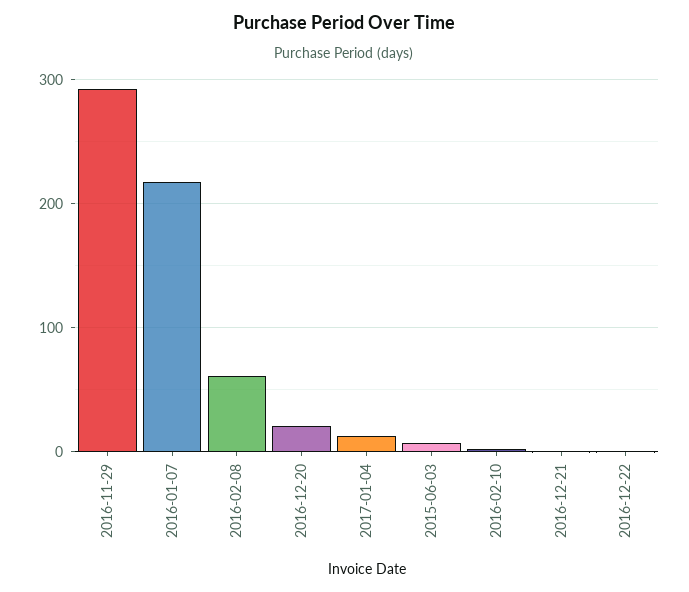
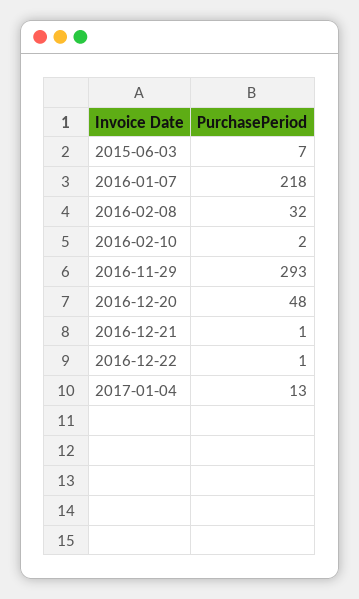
2016-02-08: 60 -> 32
2016-12-20: 20 -> 48

